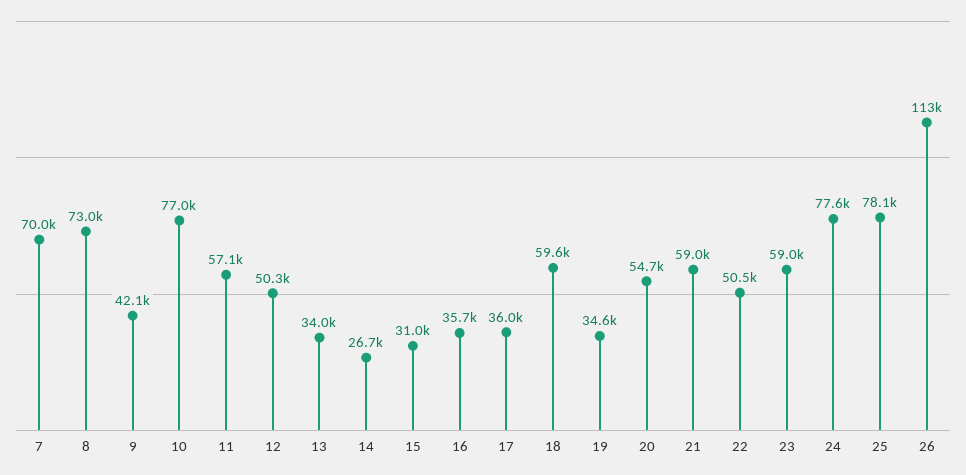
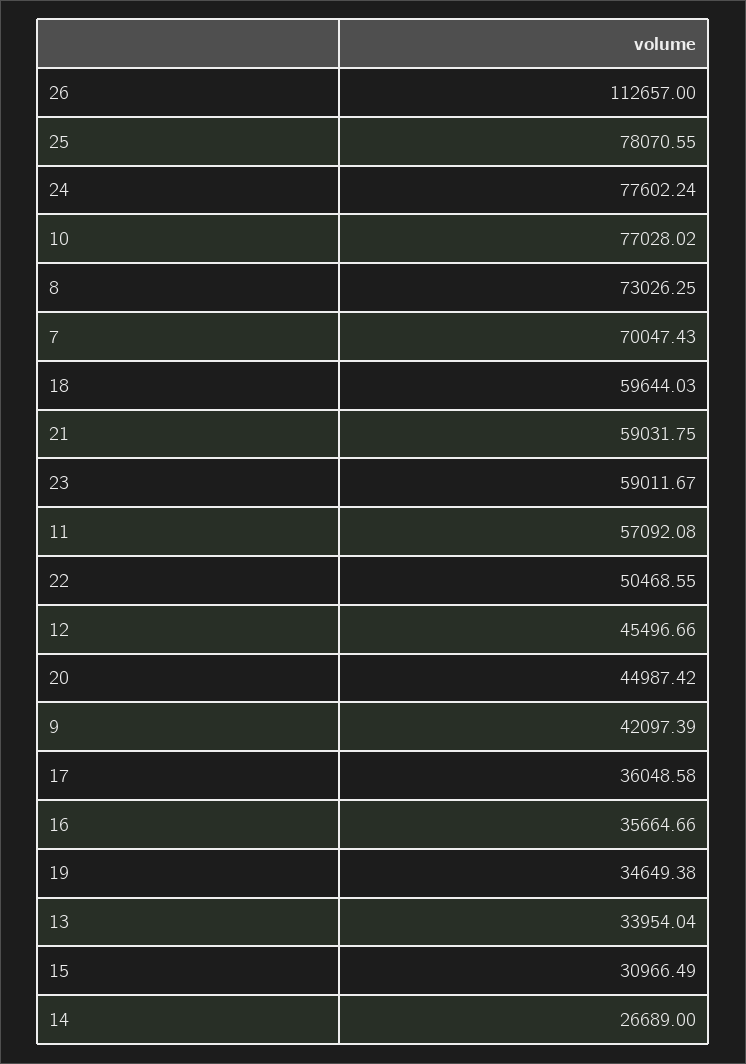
12: 50300 -> 45496.66
20: 54700 -> 44987.42

